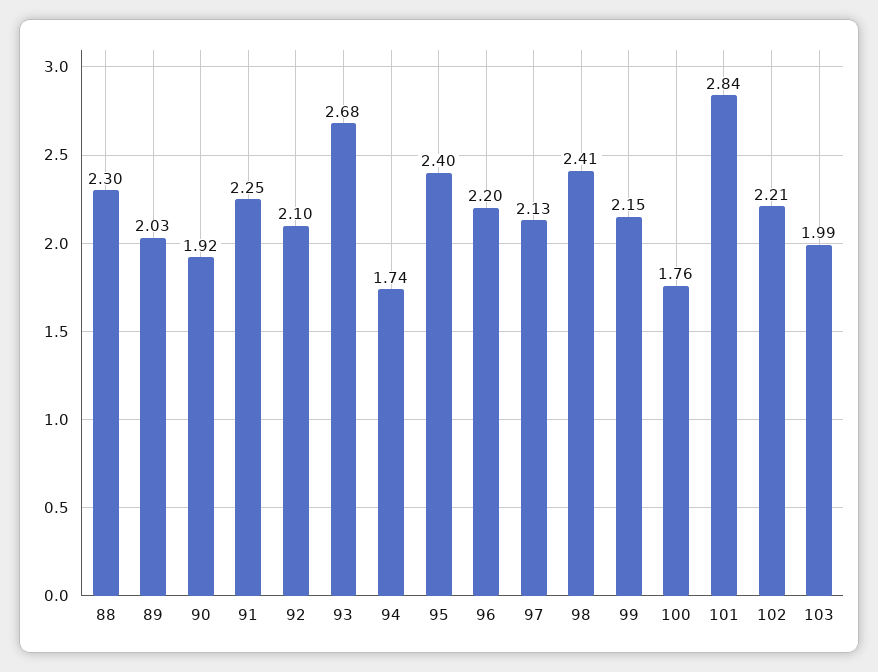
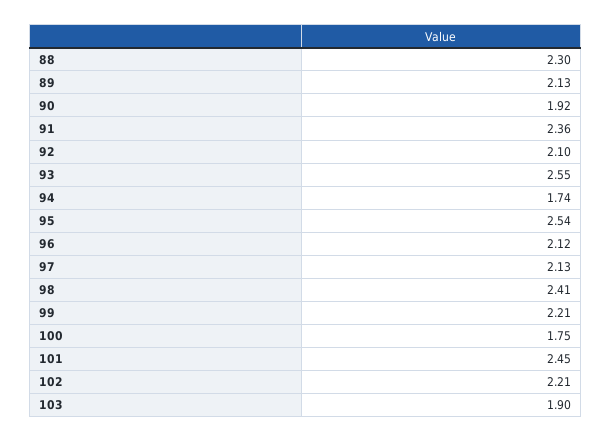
89: 2.03 -> 2.13
91: 2.25 -> 2.36
93: 2.68 -> 2.55
95: 2.4 -> 2.54
96: 2.2 -> 2.12
99: 2.15 -> 2.21
100: 1.76 -> 1.75
101: 2.84 -> 2.45
103: 1.99 -> 1.9

